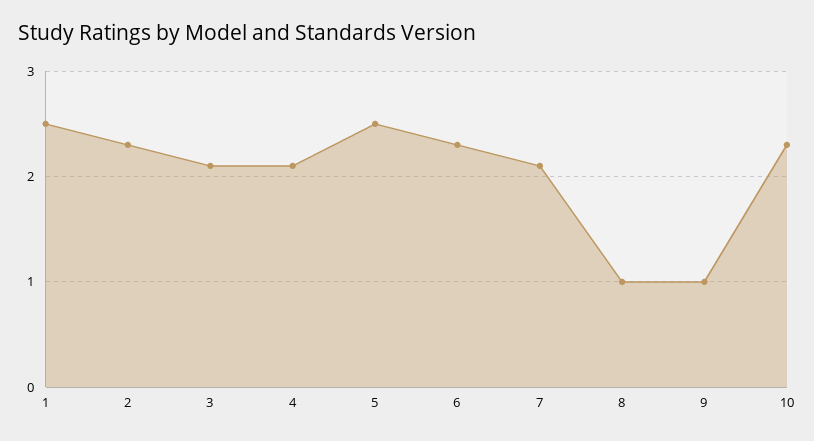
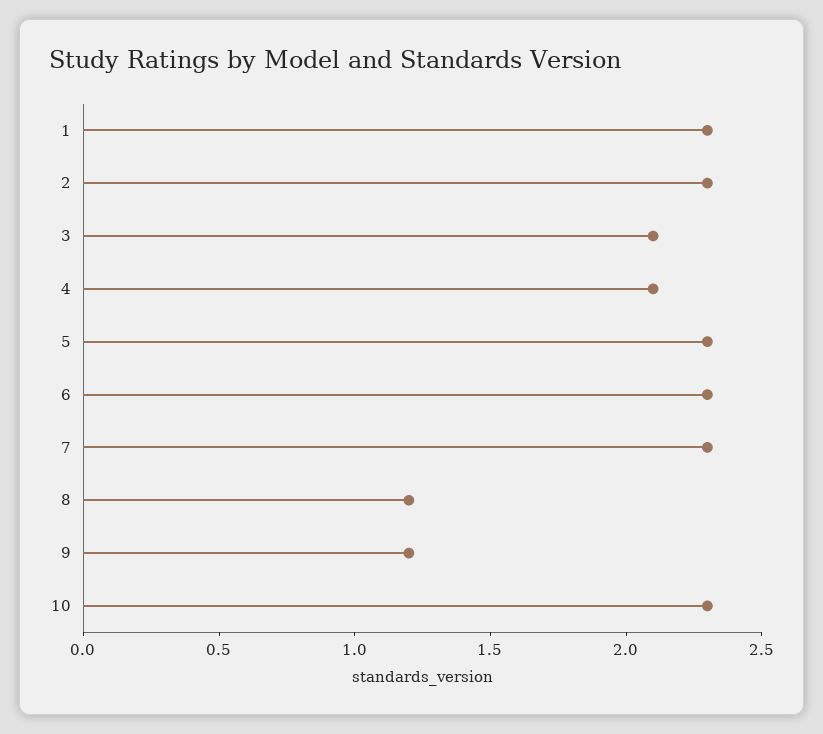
1: 2.5 -> 2.3
5: 2.5 -> 2.3
7: 2.1 -> 2.3
8: 1 -> 1.2
9: 1 -> 1.2

